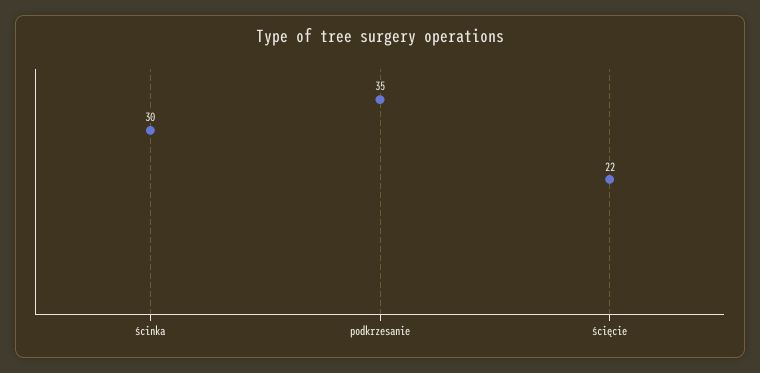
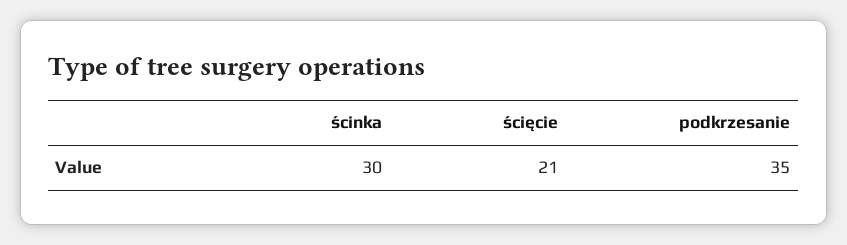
ścięcie: 22 -> 21

